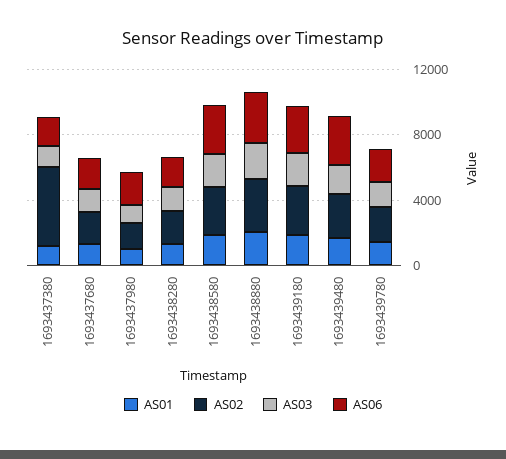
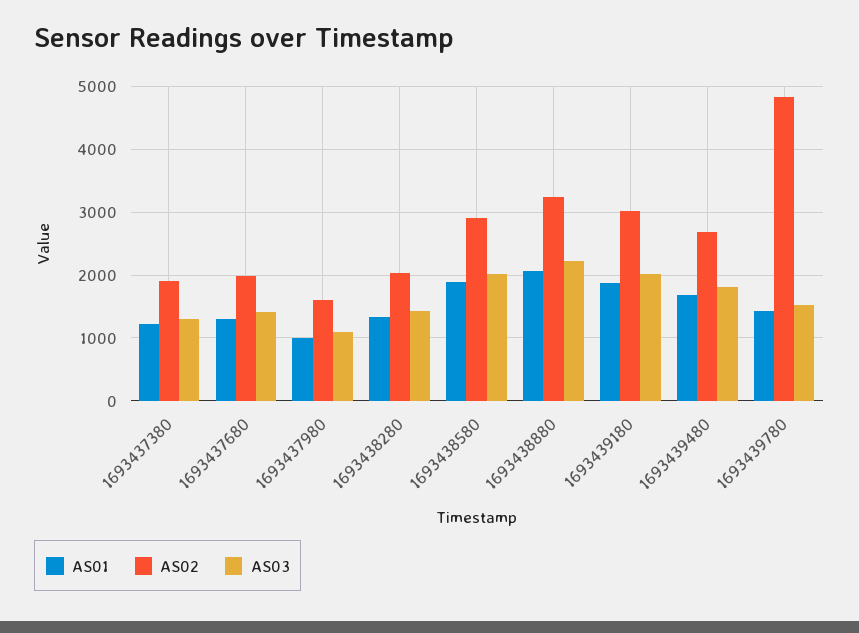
AS02, 1693437380: 5000 -> 1900
AS06, 1693437380: 2000 -> none
AS06, 1693437680: 2000 -> none
AS06, 1693437980: 2000 -> none
AS06, 1693438280: 2000 -> none
AS06, 1693438580: 3000 -> none
AS06, 1693438880: 3000 -> none
AS06, 1693439180: 3000 -> none
AS06, 1693439480: 3000 -> none
AS02, 1693439780: 2000 -> 4800
AS06, 1693439780: 2000 -> none

